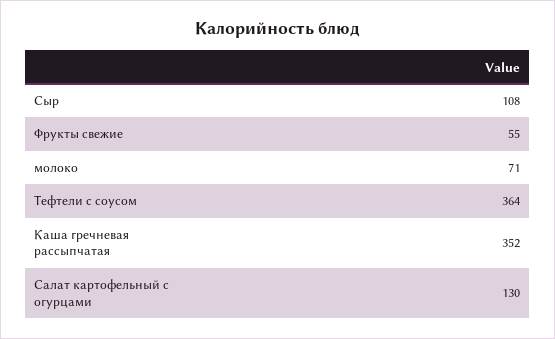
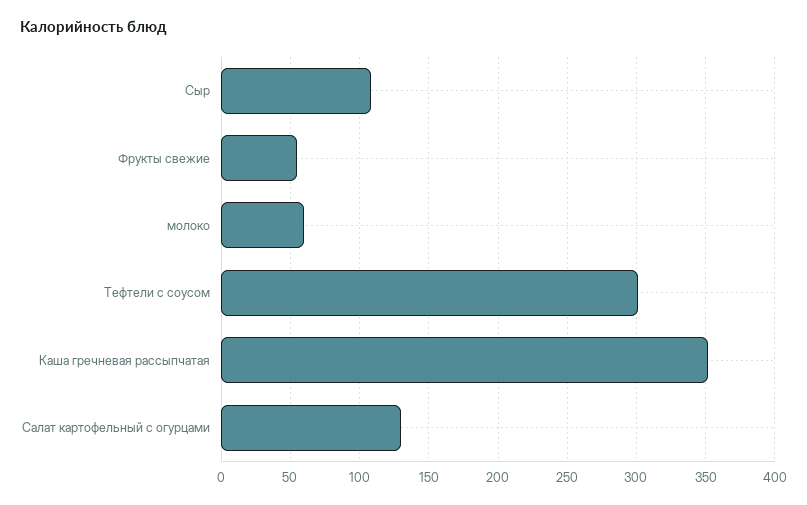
молоко: 71 -> 60
Тефтели с соусом: 364 -> 300

